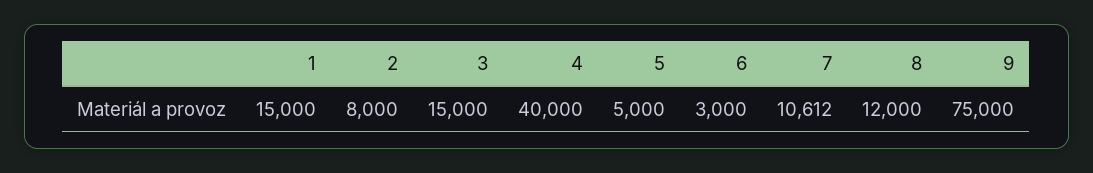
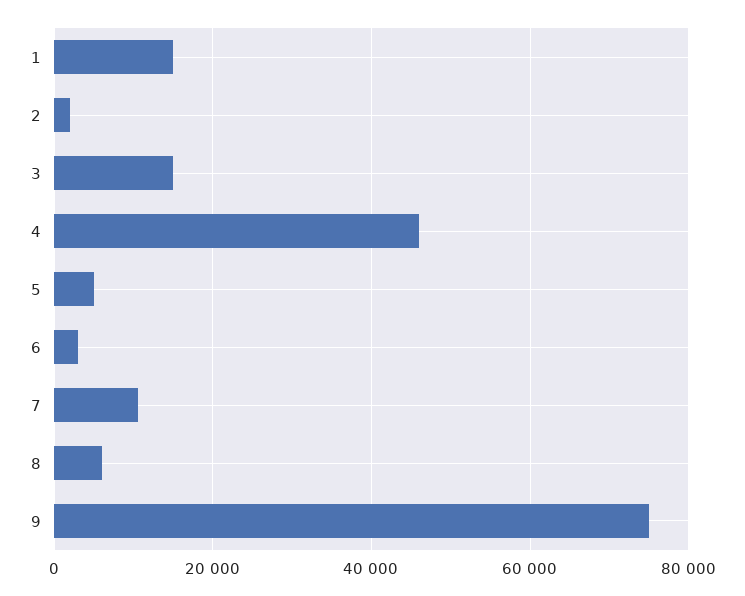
2: 8000 -> 2000
4: 40000 -> 46000
8: 12000 -> 6000

